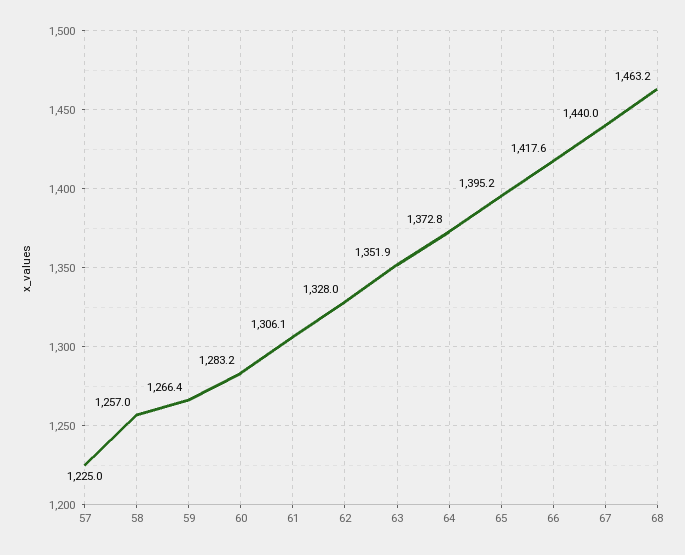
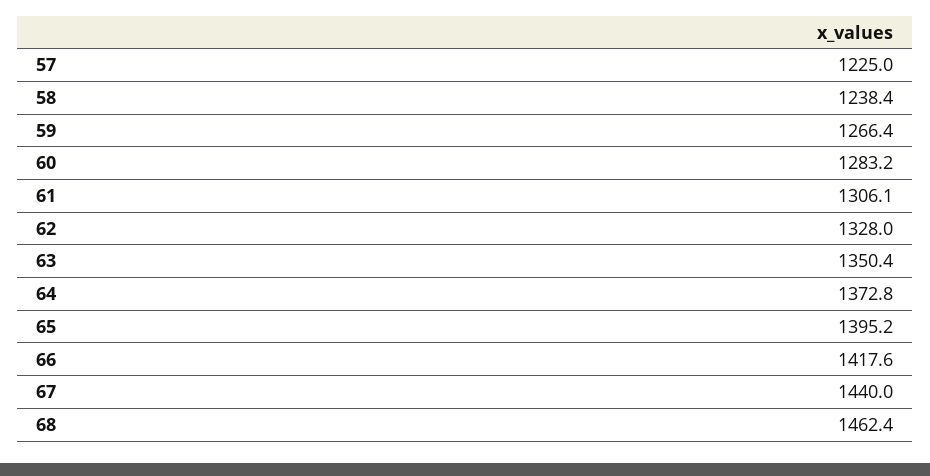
58: 1257 -> 1238.4
63: 1351.9 -> 1350.4
68: 1463.2 -> 1462.4

